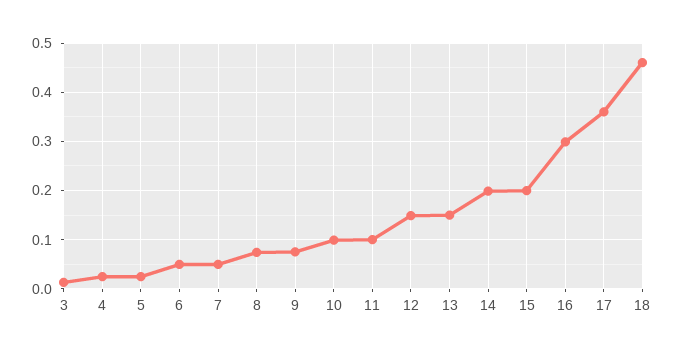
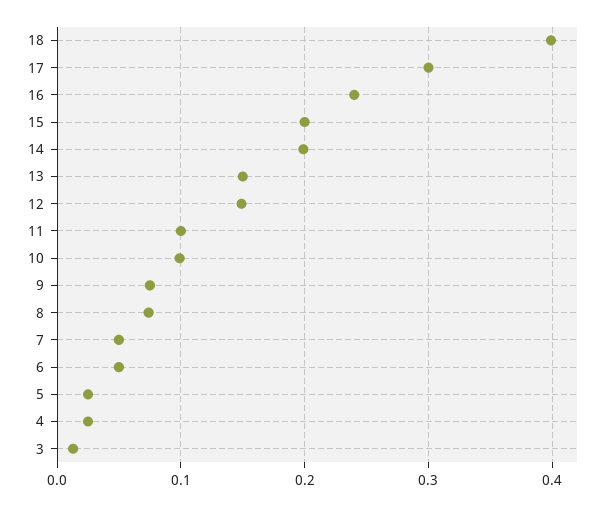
16: 0.3 -> 0.24
17: 0.36 -> 0.3
18: 0.46 -> 0.4

